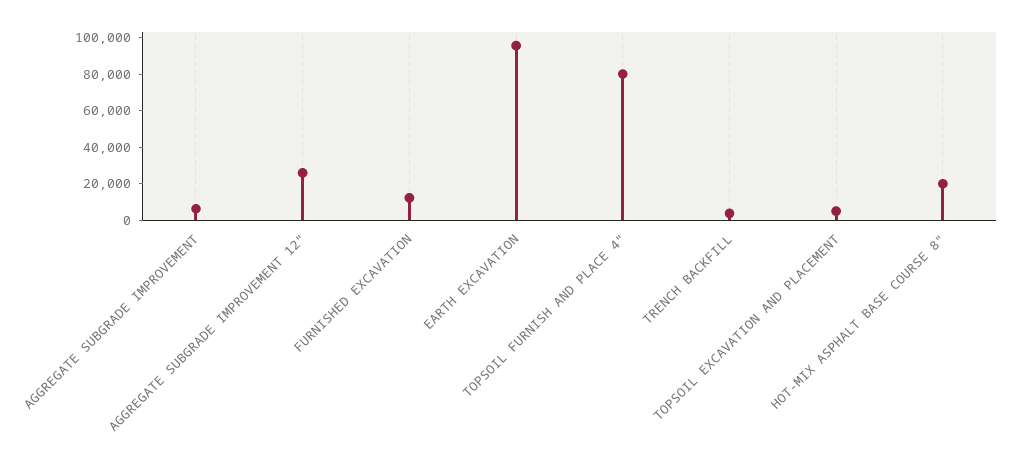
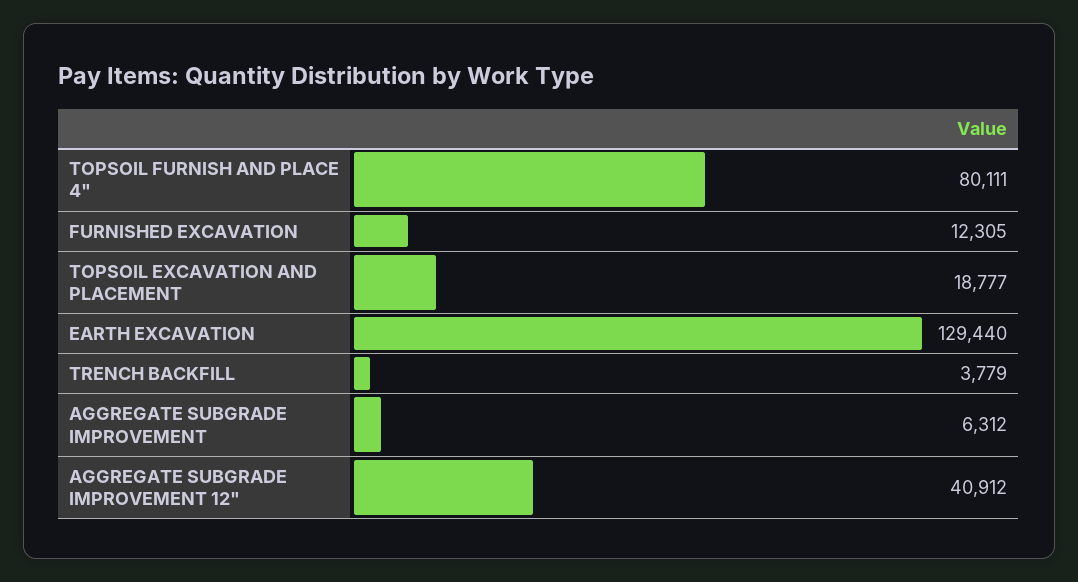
AGGREGATE SUBGRADE IMPROVEMENT 12": 25000 -> 40912
EARTH EXCAVATION: 95000 -> 129440
TOPSOIL EXCAVATION AND PLACEMENT: 5000 -> 18777
HOT-MIX ASPHALT BASE COURSE 8": 20000 -> none

